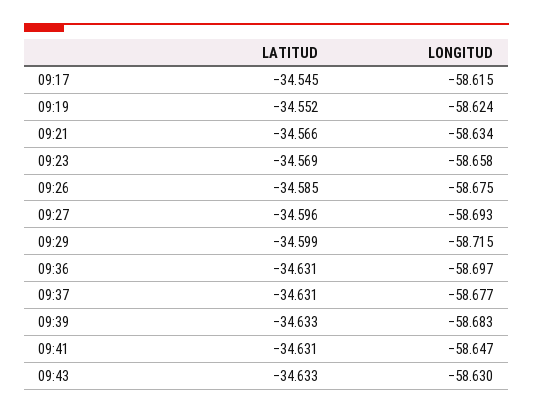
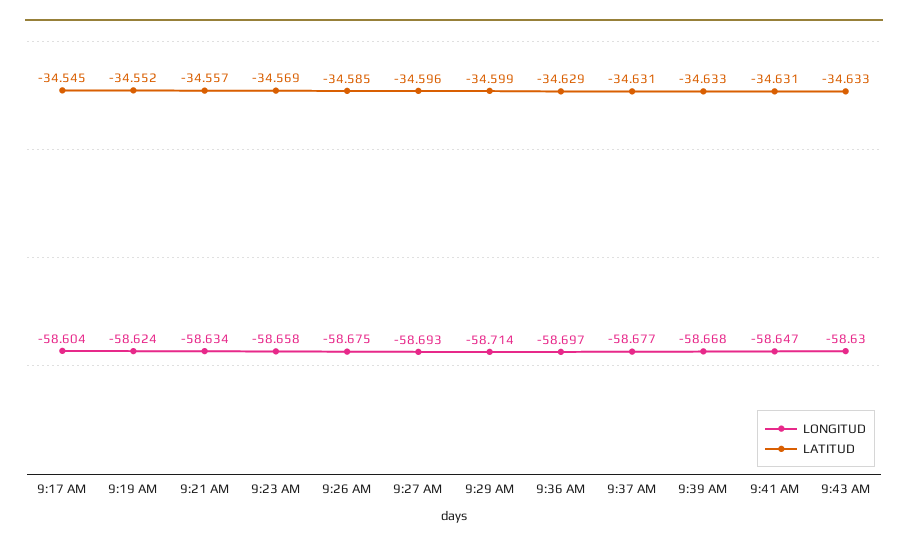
LONGITUD, 09:17: -58.615 -> -58.604
LATITUD, 09:21: -34.566 -> -34.557
LONGITUD, 09:29: -58.715 -> -58.714
LATITUD, 09:36: -34.631 -> -34.629
LONGITUD, 09:39: -58.683 -> -58.668

